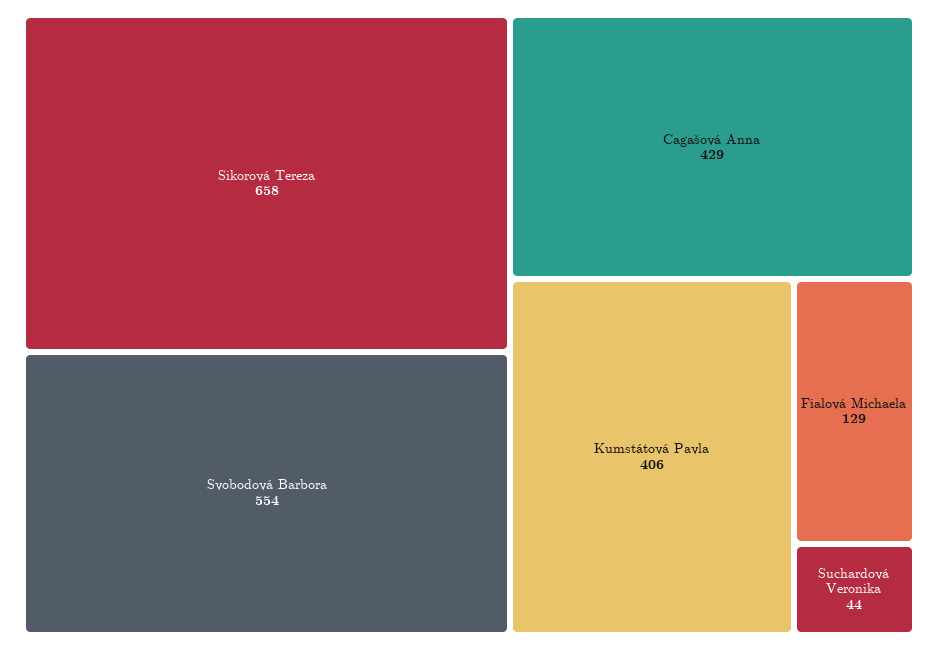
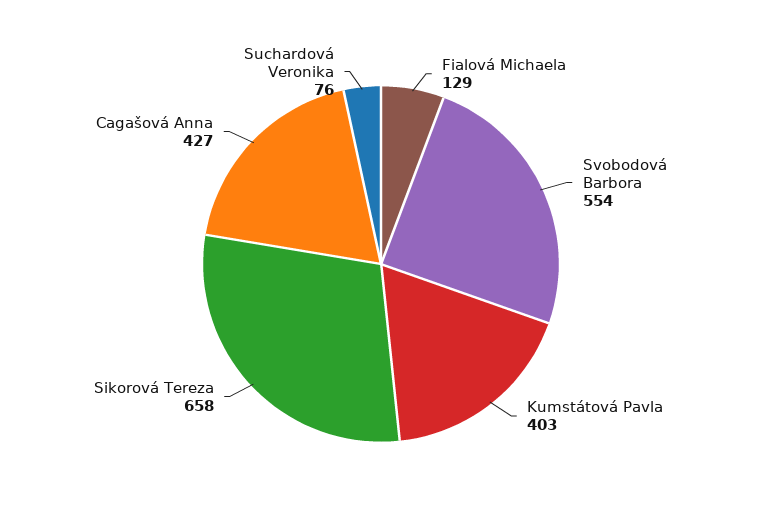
Cagašová Anna: 429 -> 427
Kumstátová Pavla: 406 -> 403
Suchardová Veronika: 44 -> 76

